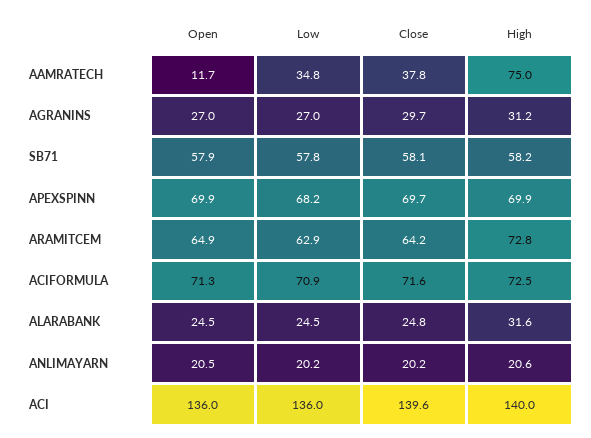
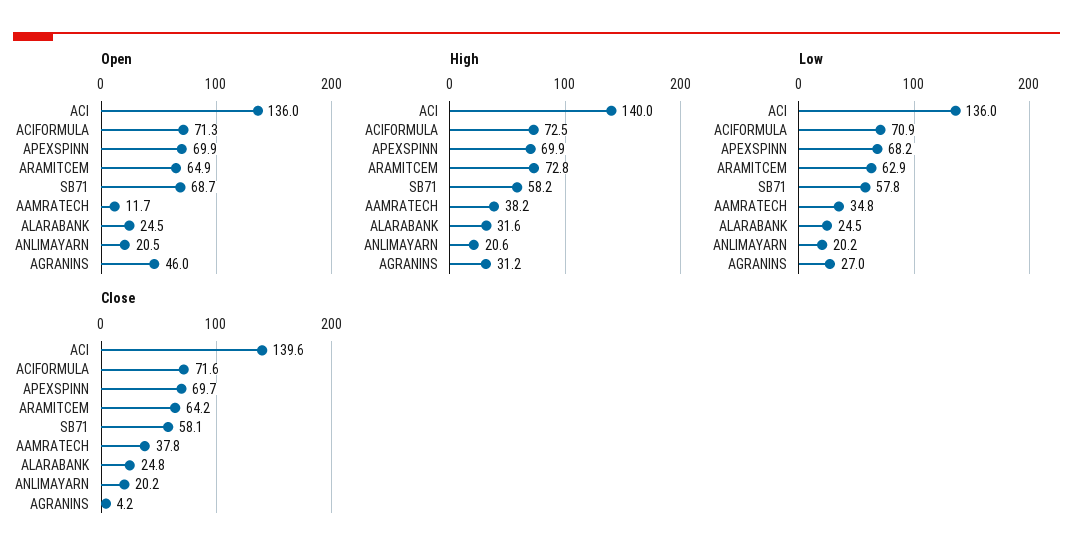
High, AAMRATECH: 75 -> 38.2
Open, AGRANINS: 27 -> 46
Close, AGRANINS: 29.7 -> 4.2
Open, SB71: 57.9 -> 68.7

